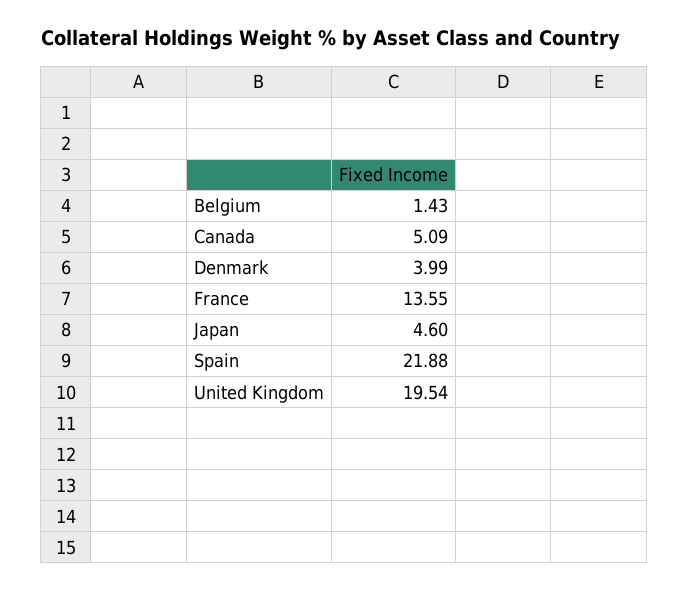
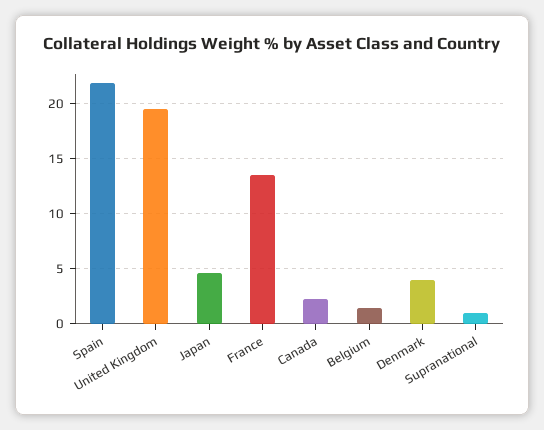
Canada: 5.09 -> 2
Supranational: none -> 1

